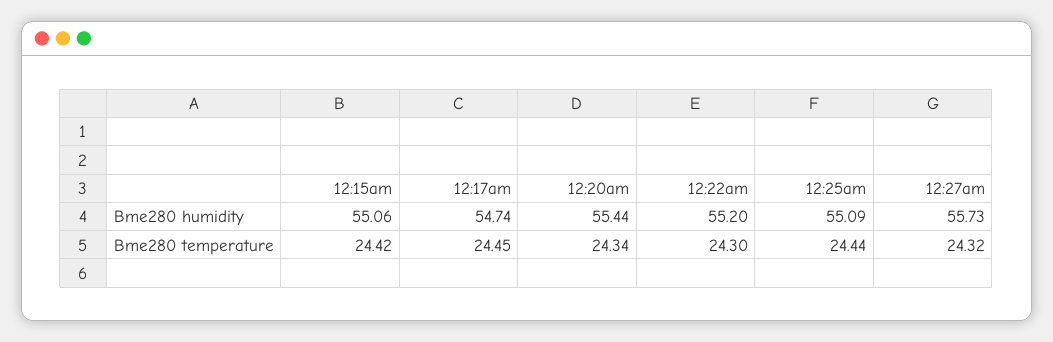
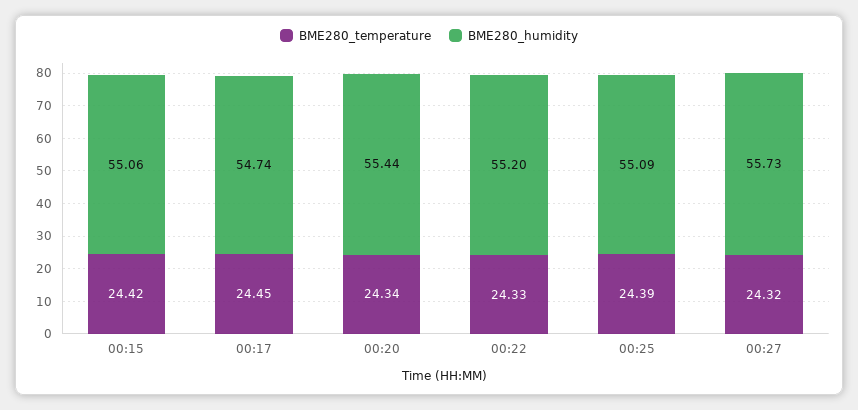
Bme280 temperature, 12:22am: 24.3 -> 24.33
Bme280 temperature, 12:25am: 24.44 -> 24.39

